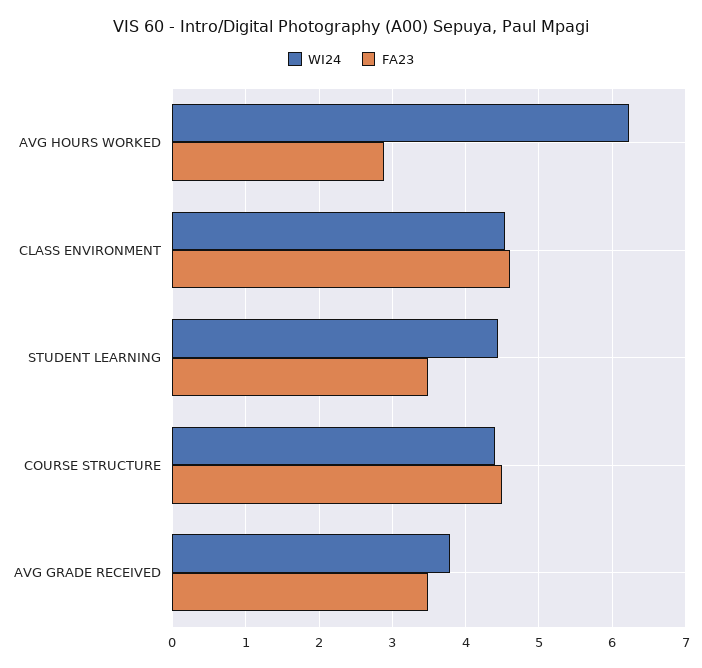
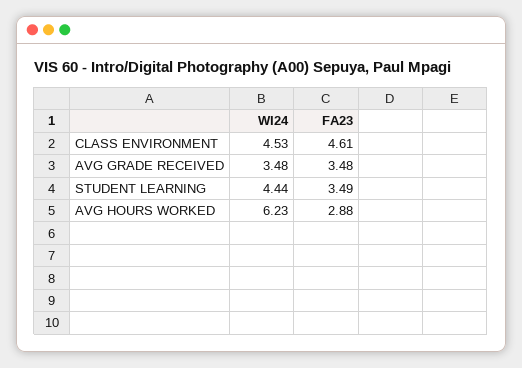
WI24, COURSE STRUCTURE: 4.4 -> none
FA23, COURSE STRUCTURE: 4.5 -> none
WI24, AVG GRADE RECEIVED: 3.8 -> 3.48

